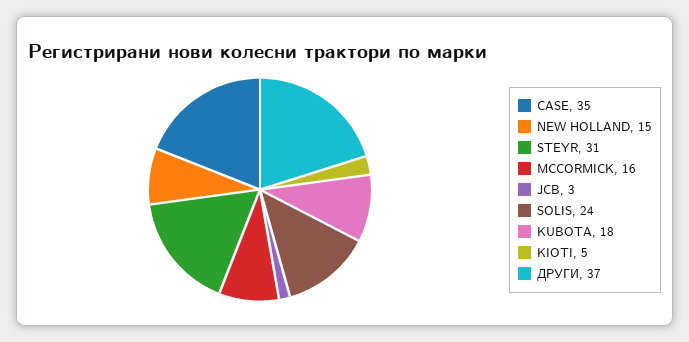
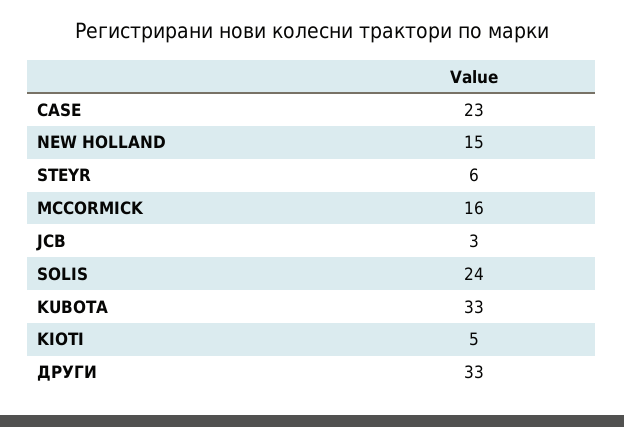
CASE: 35 -> 23
STEYR: 31 -> 6
KUBOTA: 18 -> 33
ДРУГИ: 37 -> 33

